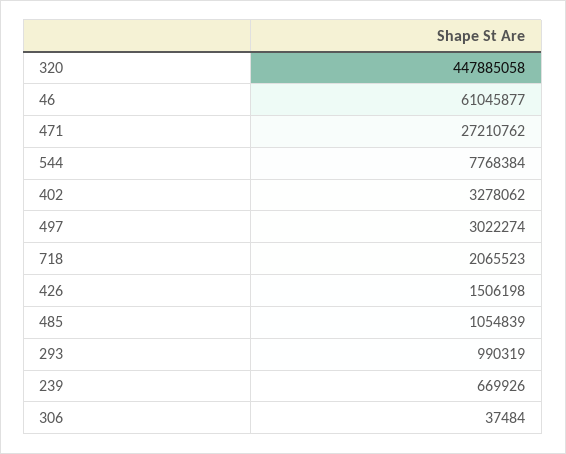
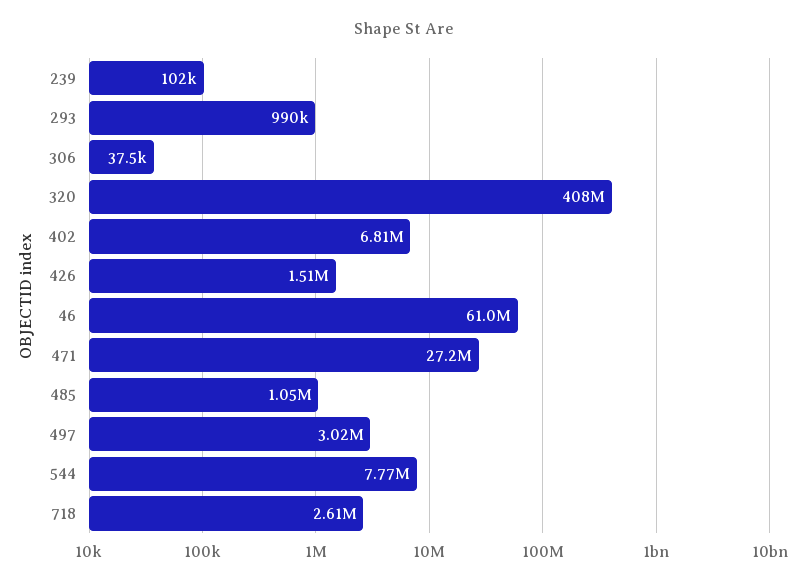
320: 447885058 -> 408000000
402: 3278062 -> 6810000
718: 2065523 -> 2610000
239: 669926 -> 102000

